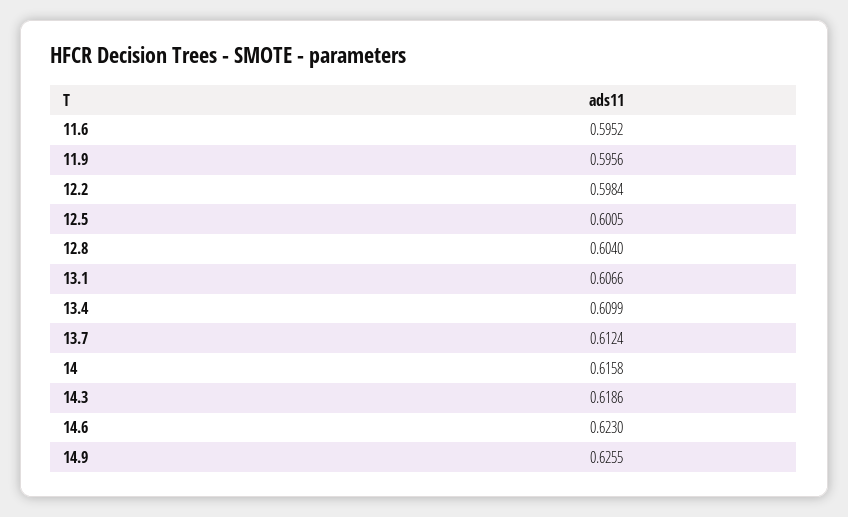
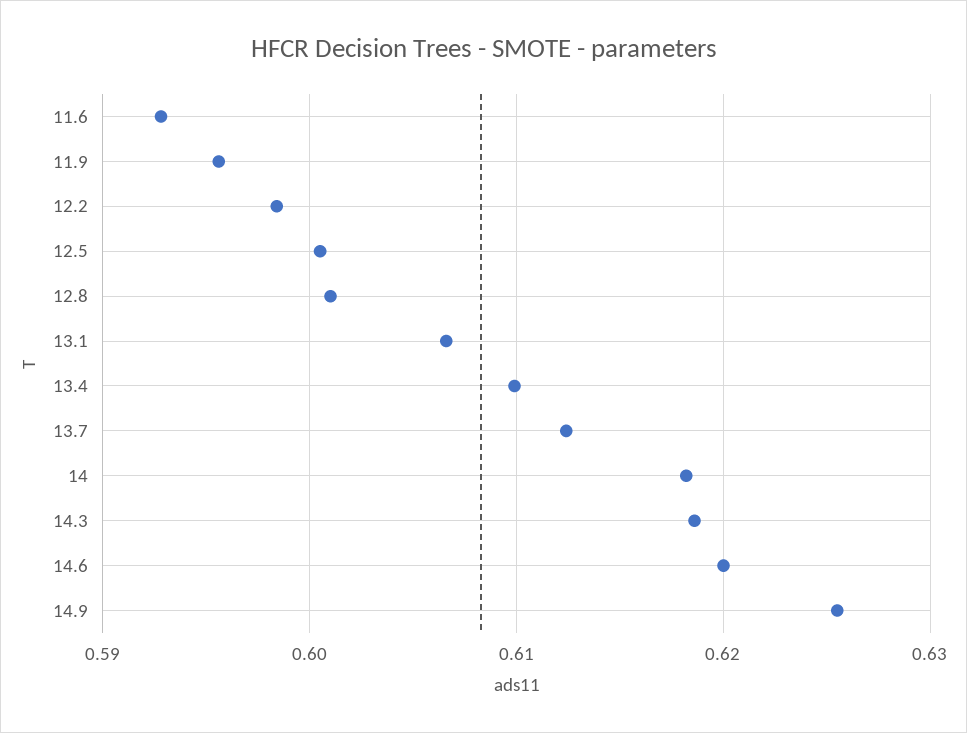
11.6: 0.5952 -> 0.593
12.8: 0.604 -> 0.601
14: 0.6158 -> 0.618
14.6: 0.623 -> 0.62

